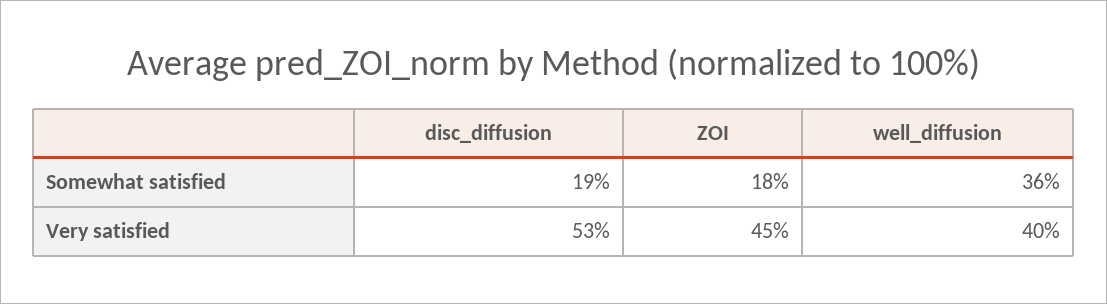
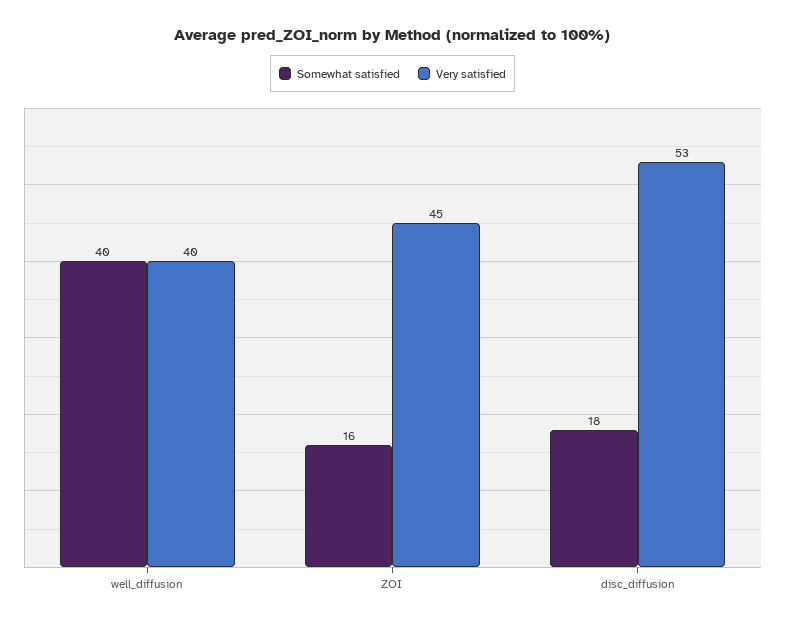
Somewhat satisfied, disc_diffusion: 19 -> 18
Somewhat satisfied, ZOI: 18 -> 16
Somewhat satisfied, well_diffusion: 36 -> 40

